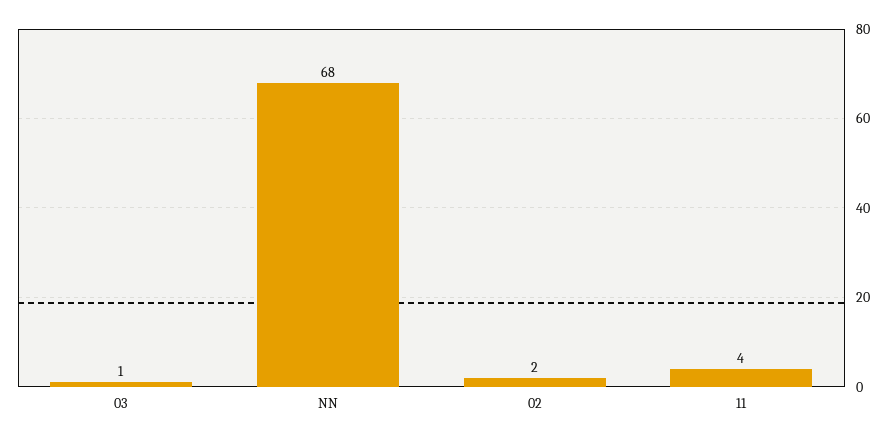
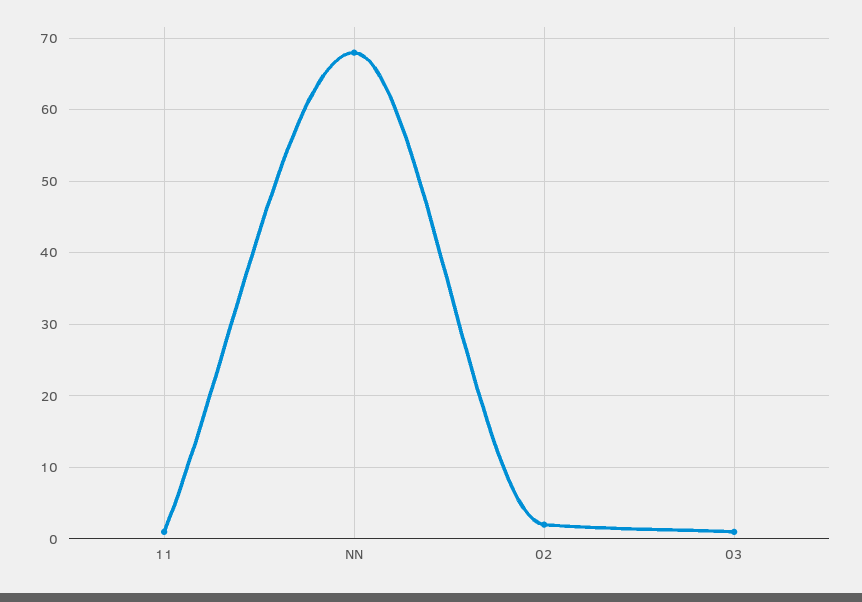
11: 4 -> 1

